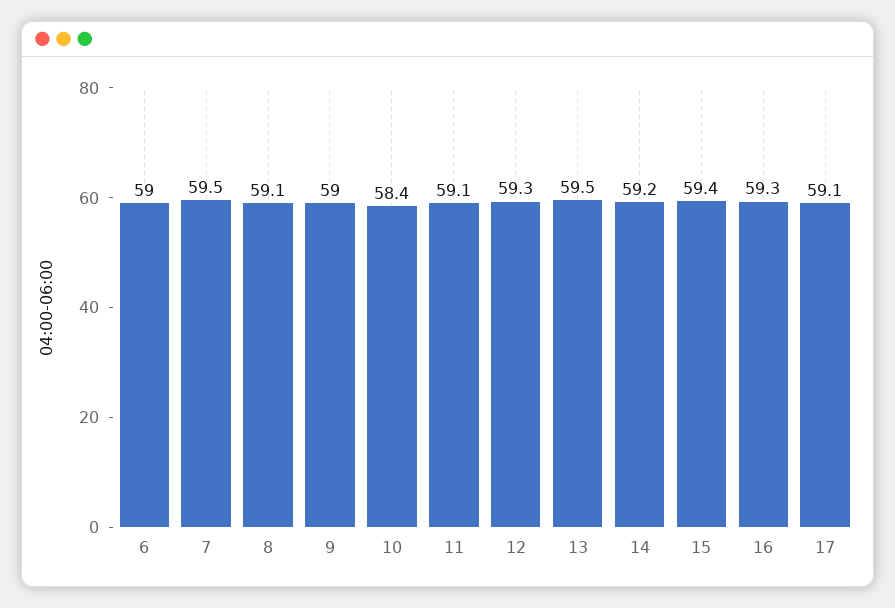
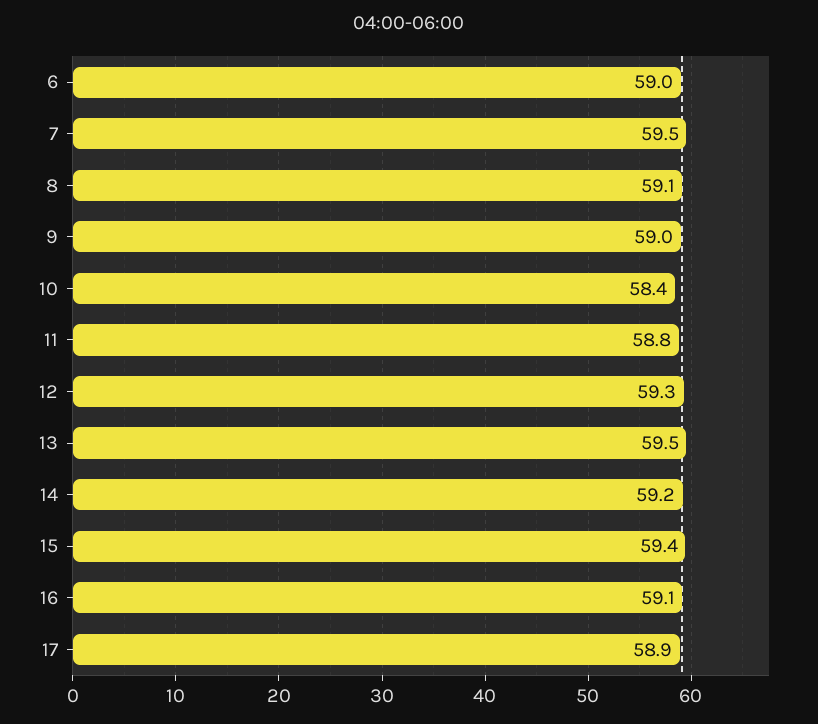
11: 59.1 -> 58.8
16: 59.3 -> 59.1
17: 59.1 -> 58.9

